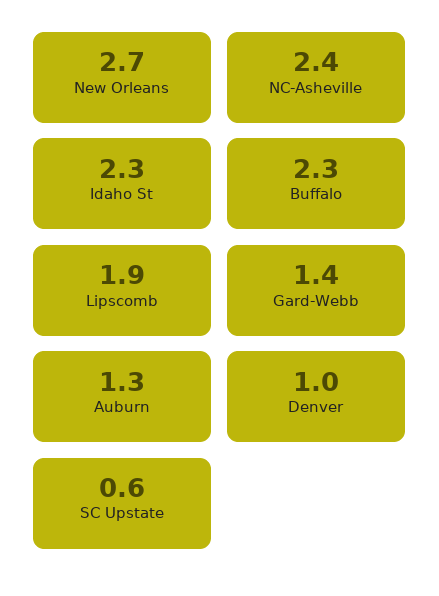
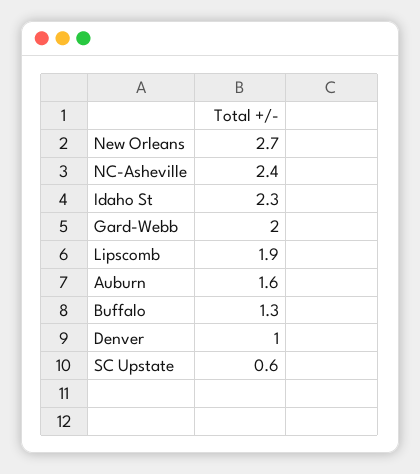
Buffalo: 2.3 -> 1.3
Gard-Webb: 1.4 -> 2
Auburn: 1.3 -> 1.6

